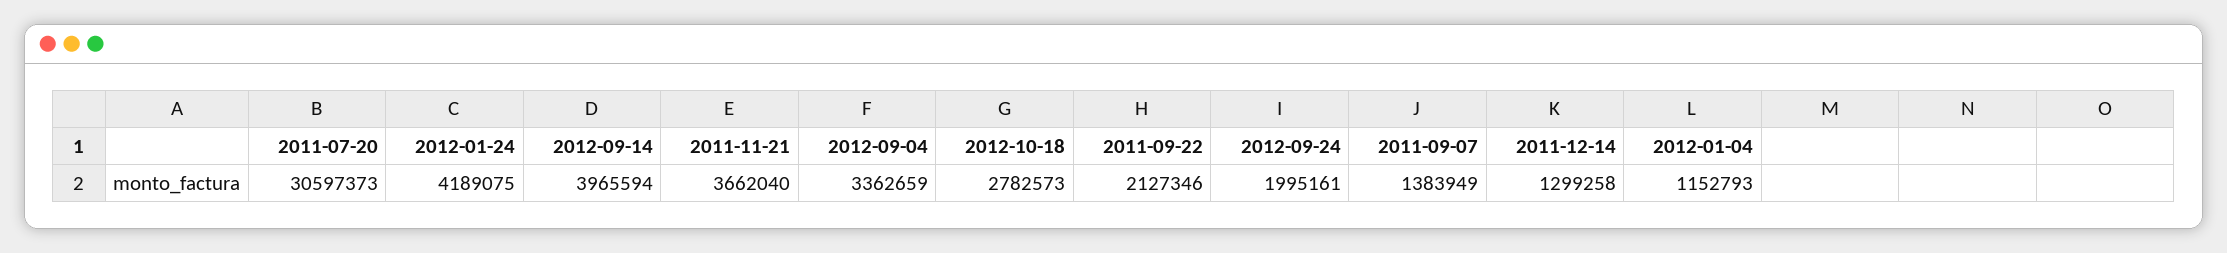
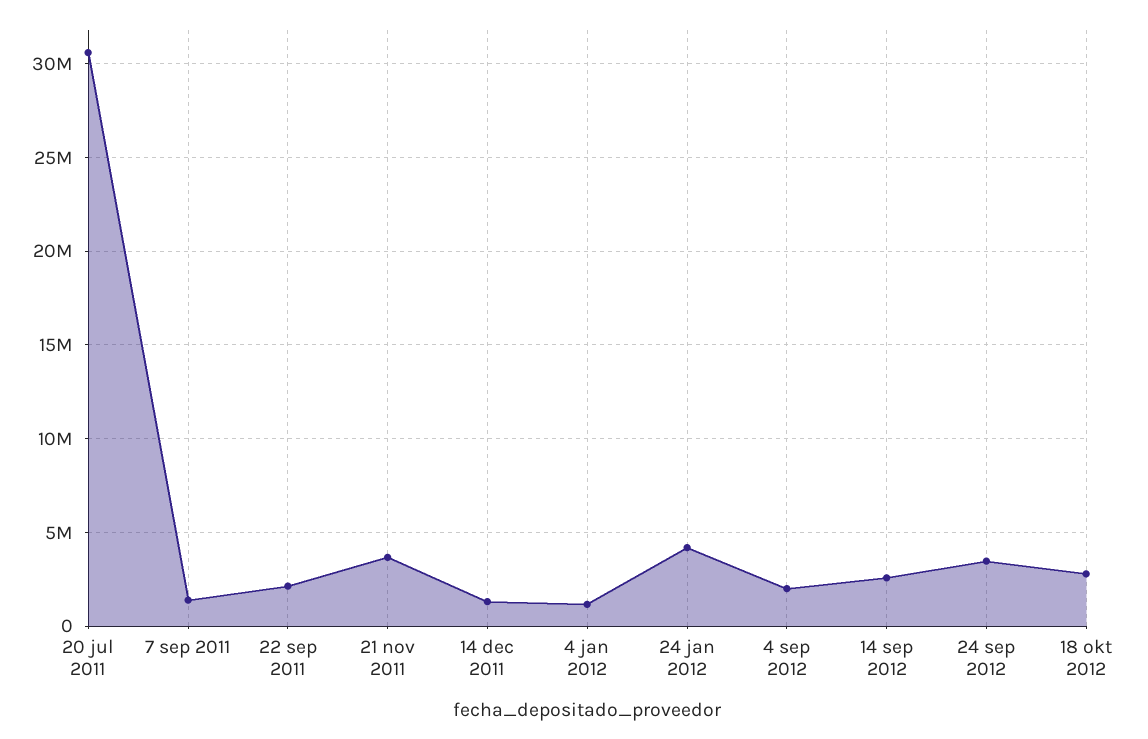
2012-09-14: 3965594 -> 2500000
2012-09-04: 3362659 -> 2000000
2012-09-24: 1995161 -> 3500000

